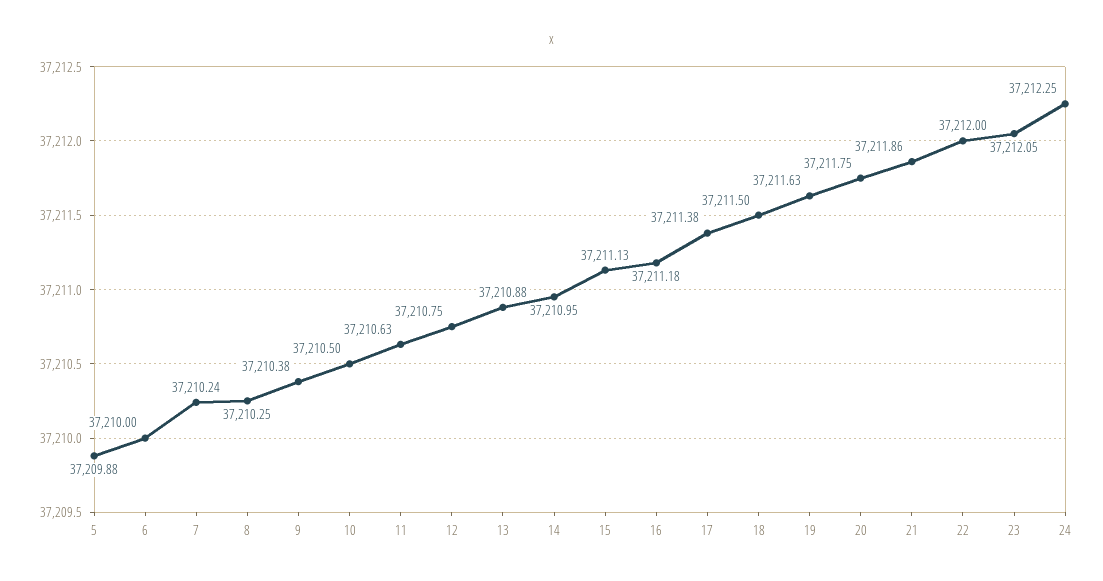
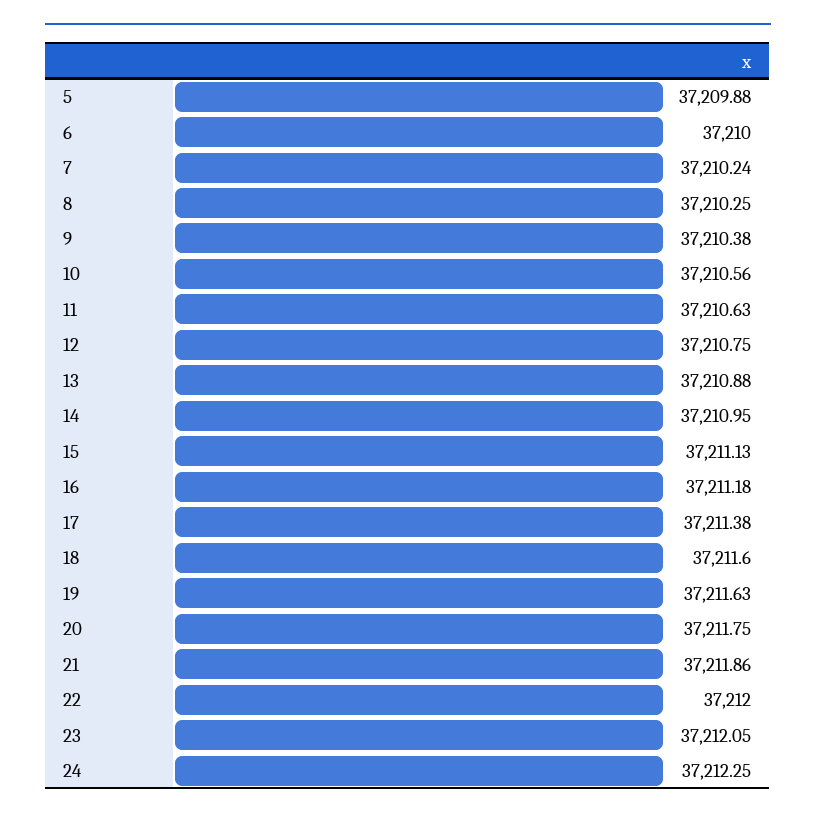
10: 37210.5 -> 37210.56
18: 37211.5 -> 37211.6

